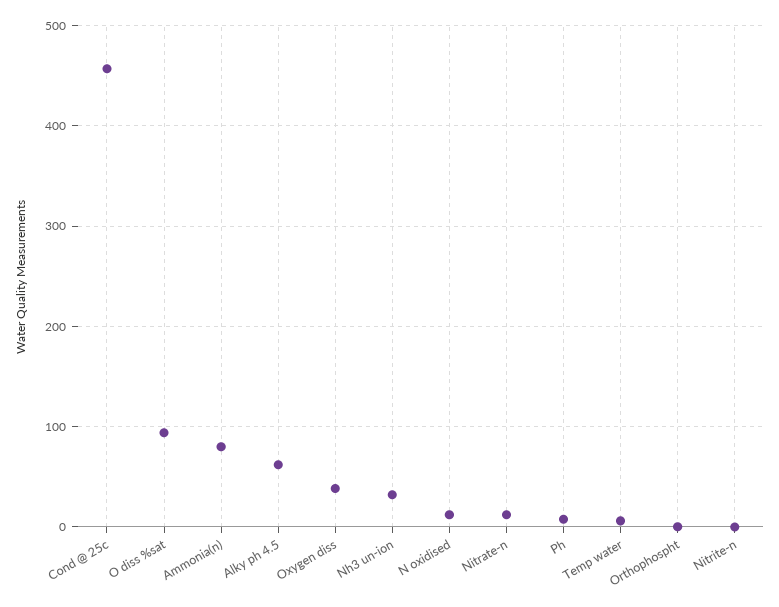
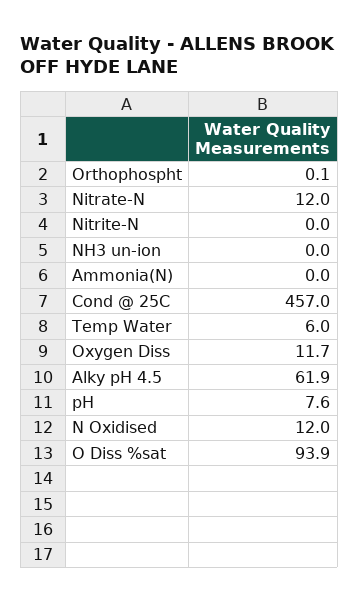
Ammonia(n): 80 -> 0
Oxygen diss: 40 -> 11.7
Nh3 un-ion: 30 -> 0

